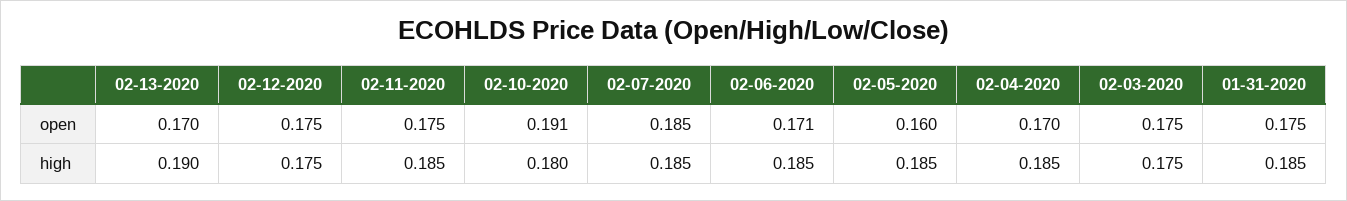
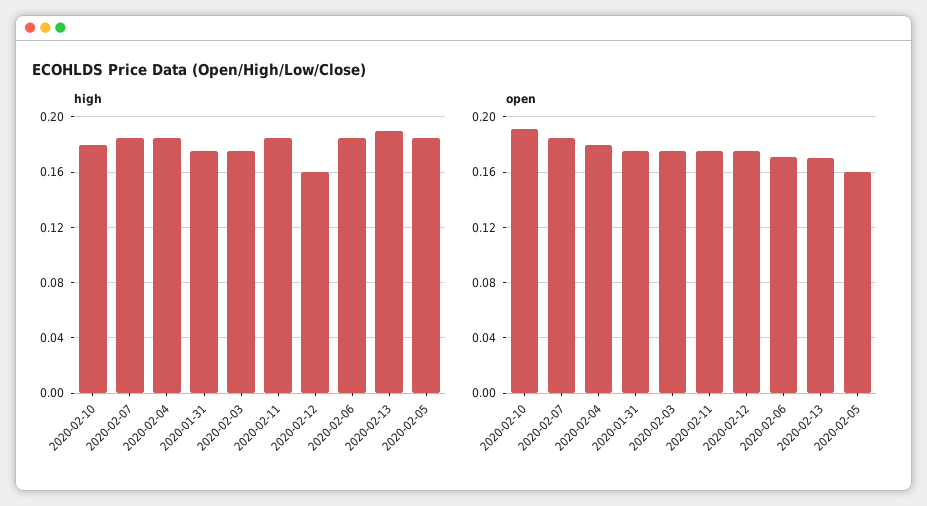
open, 02-04-2020: 0.17 -> 0.18
high, 02-12-2020: 0.175 -> 0.16
high, 01-31-2020: 0.185 -> 0.175

